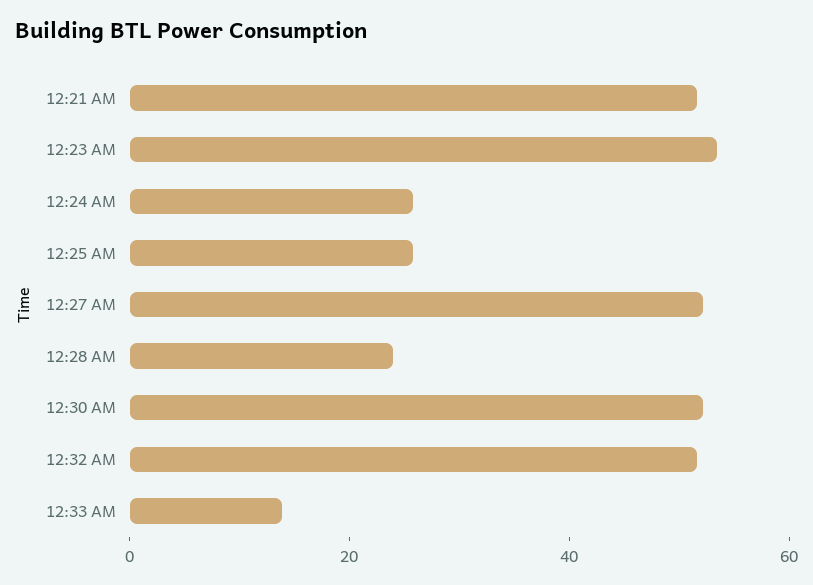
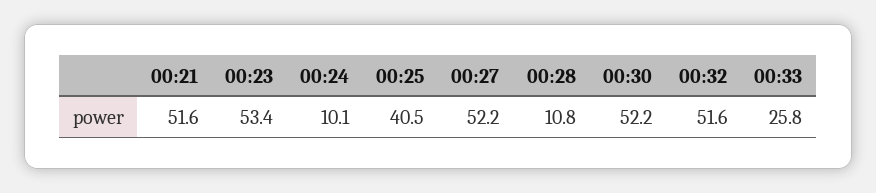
12:24 AM: 25 -> 10.1
12:25 AM: 25 -> 40.5
12:28 AM: 25 -> 10.8
12:33 AM: 15 -> 25.8

